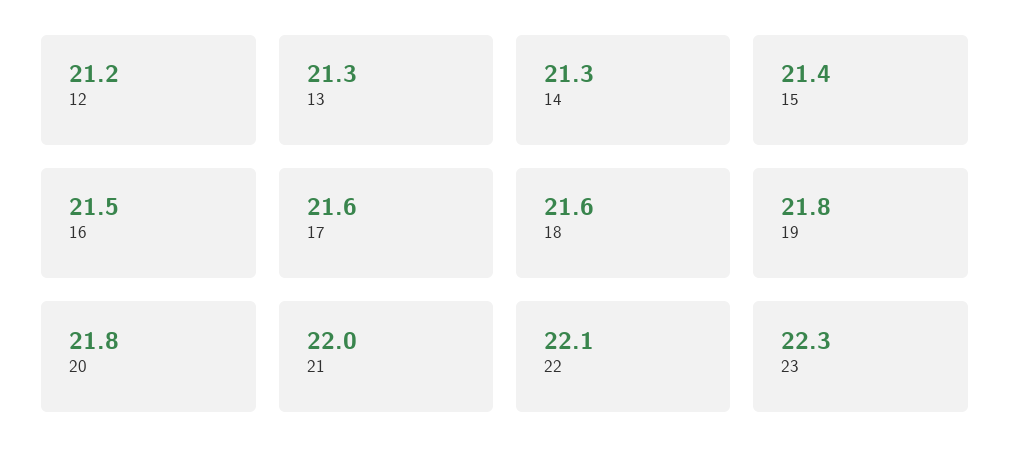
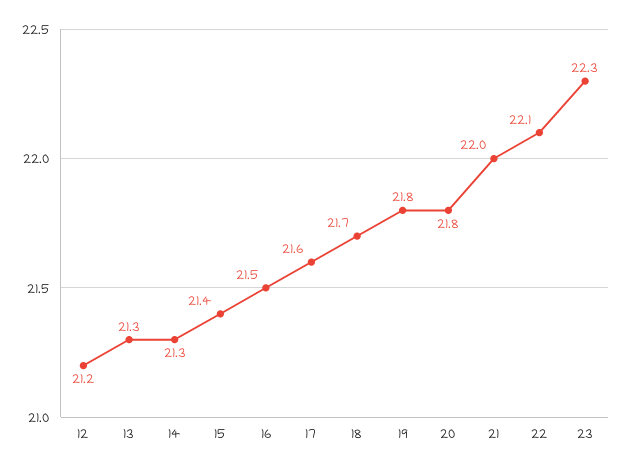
18: 21.6 -> 21.7

